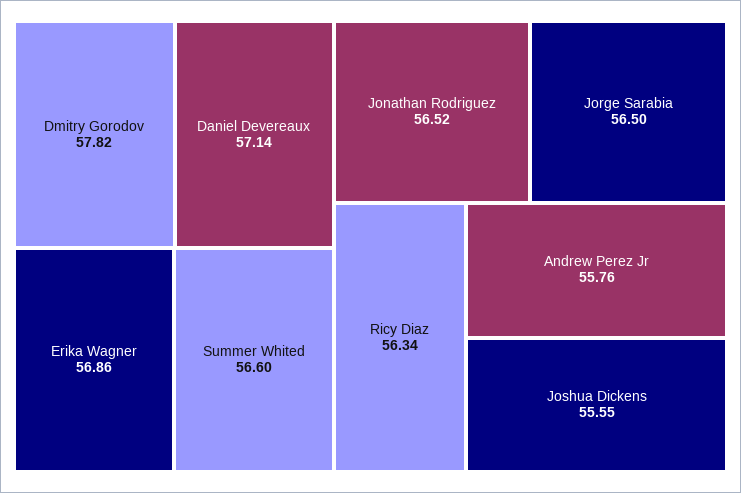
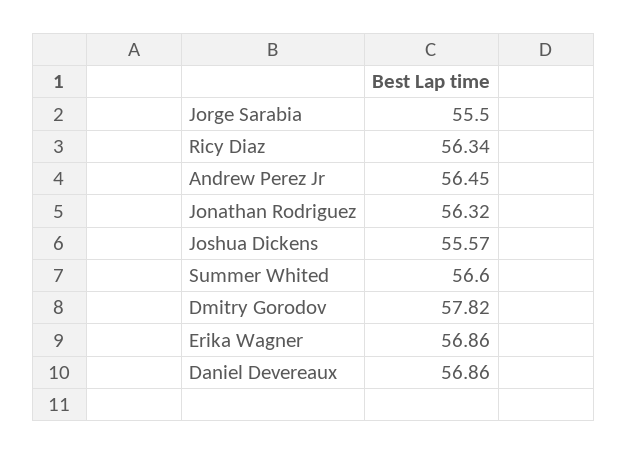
Daniel Devereaux: 57.14 -> 56.86
Jonathan Rodriguez: 56.52 -> 56.32
Jorge Sarabia: 56.5 -> 55.5
Andrew Perez Jr: 55.76 -> 56.45
Joshua Dickens: 55.55 -> 55.57

